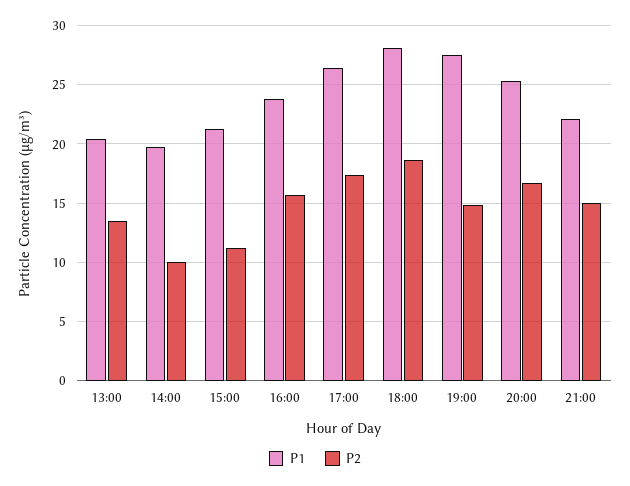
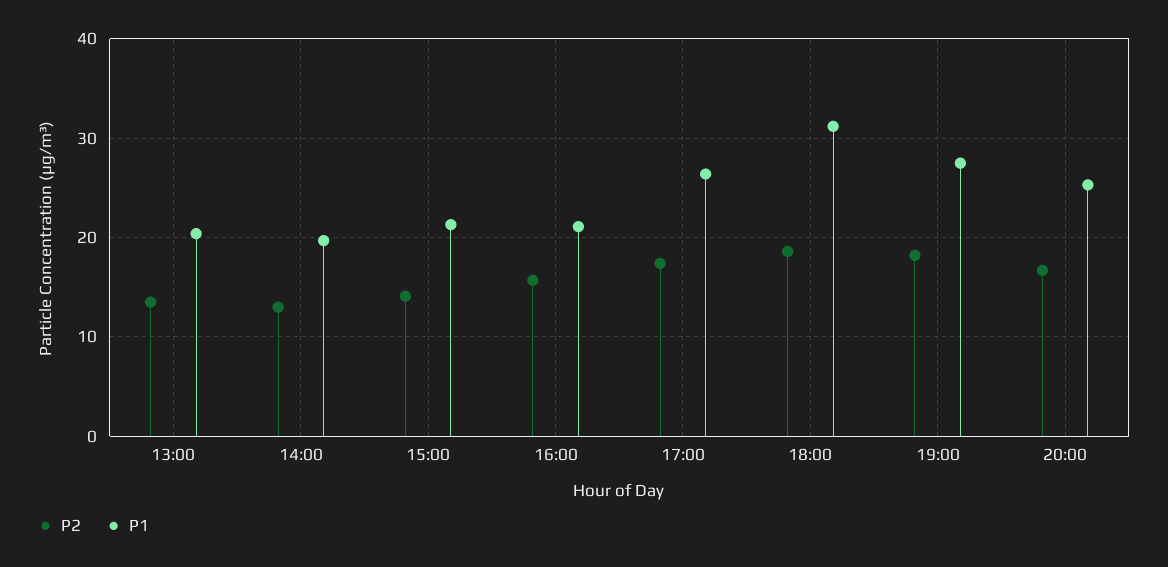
P2, 14:00: 10 -> 13
P2, 15:00: 11 -> 14
P1, 16:00: 24 -> 21
P1, 18:00: 28 -> 31
P2, 19:00: 15 -> 18
P1, 21:00: 22 -> none
P2, 21:00: 15 -> none

